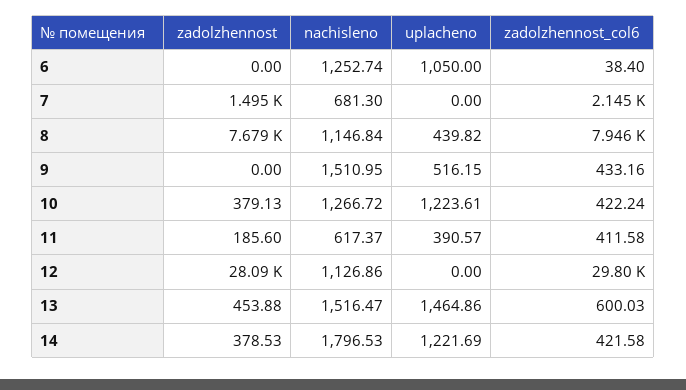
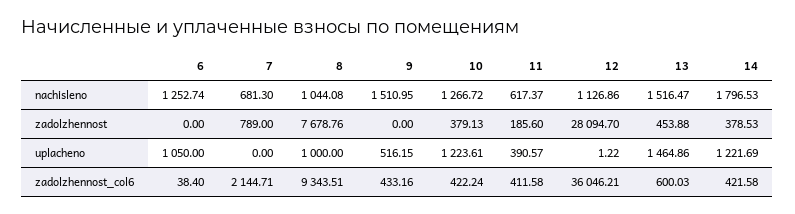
zadolzhennost, 7: 1495 -> 789
nachisleno, 8: 1146.84 -> 1044.08
uplacheno, 8: 439.82 -> 1000
zadolzhennost_col6, 8: 7946 -> 9343.51
uplacheno, 12: 0 -> 1.22
zadolzhennost_col6, 12: 29800 -> 36046.21

